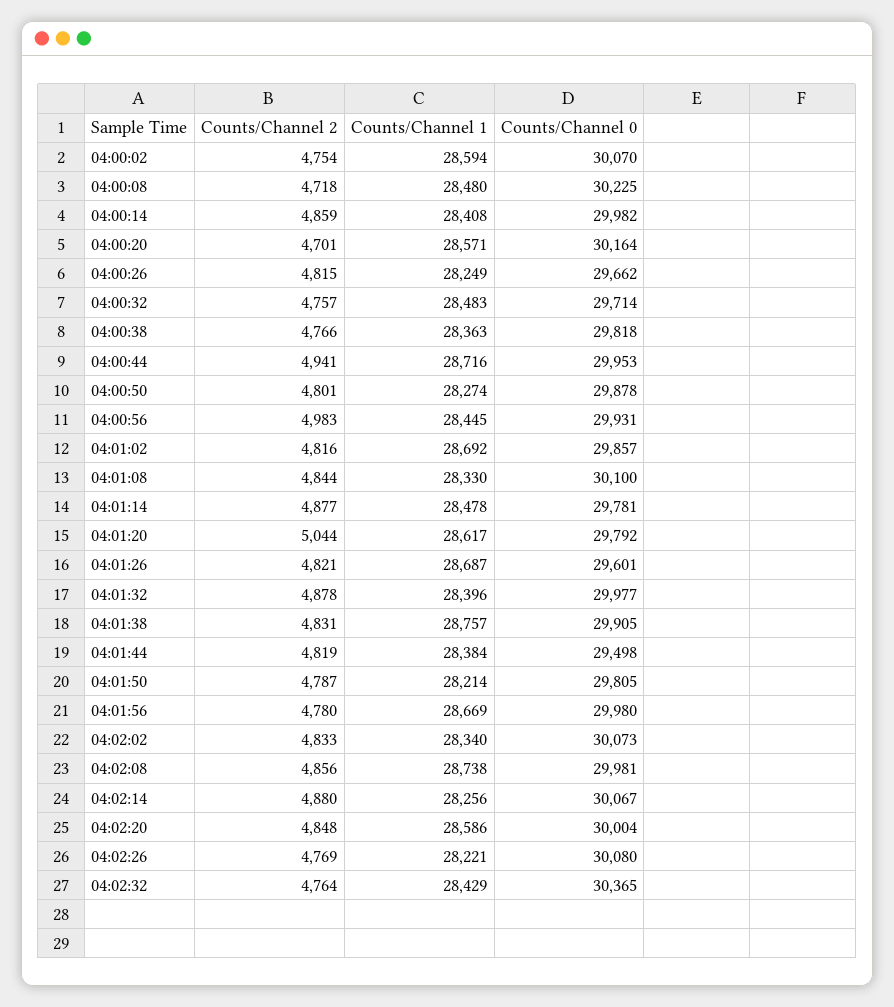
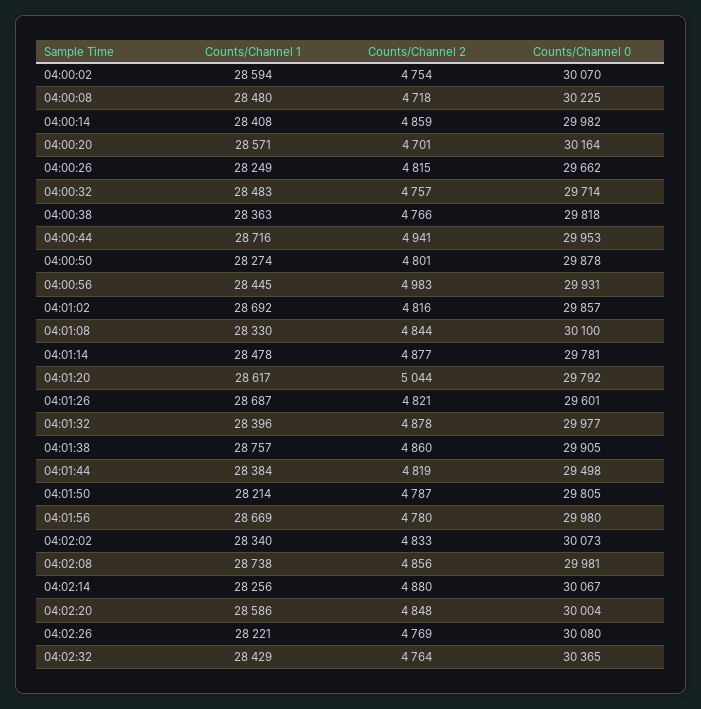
Counts/Channel 2, 04:01:38: 4831 -> 4860

